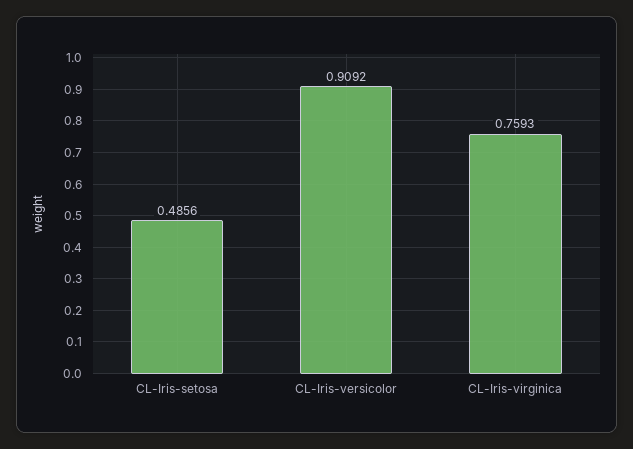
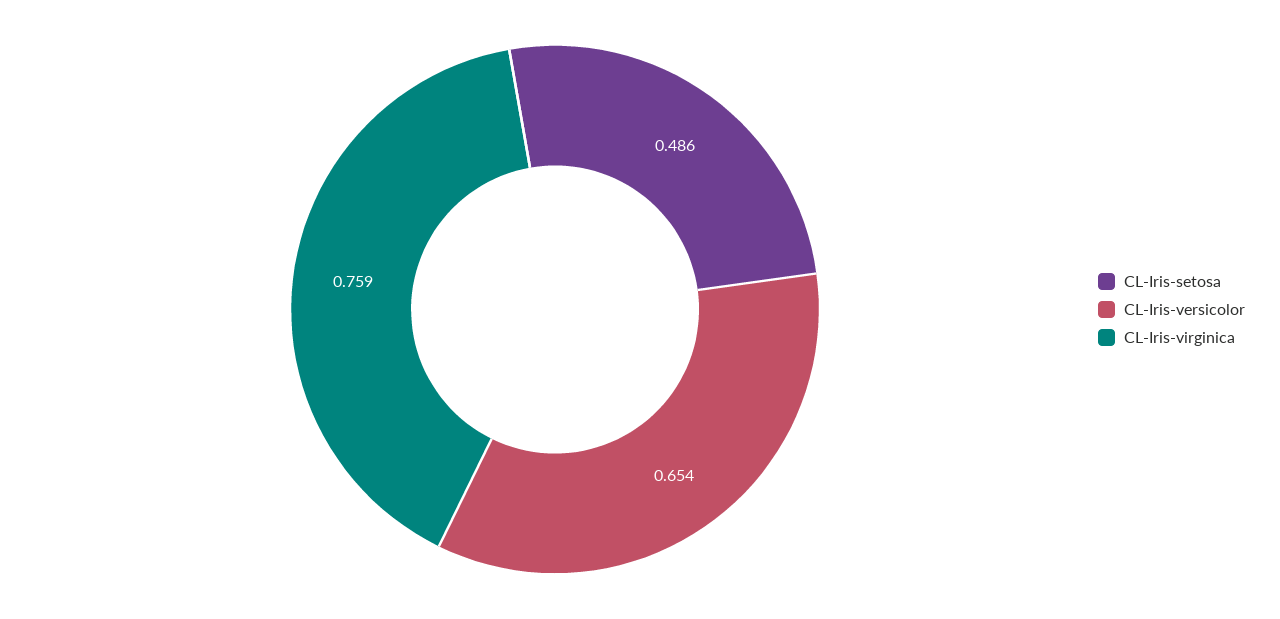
CL-Iris-versicolor: 0.9092 -> 0.654

